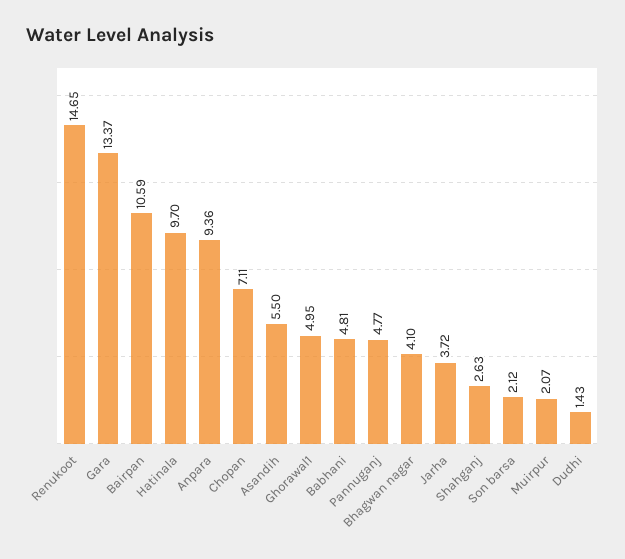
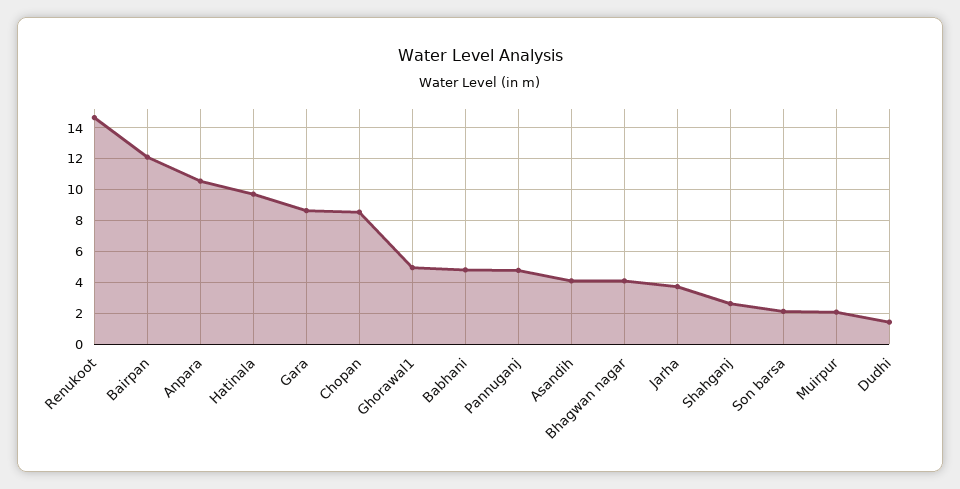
Gara: 13.37 -> 8.5
Bairpan: 10.59 -> 12
Anpara: 9.36 -> 10.5
Chopan: 7.11 -> 8.5
Asandih: 5.5 -> 4

